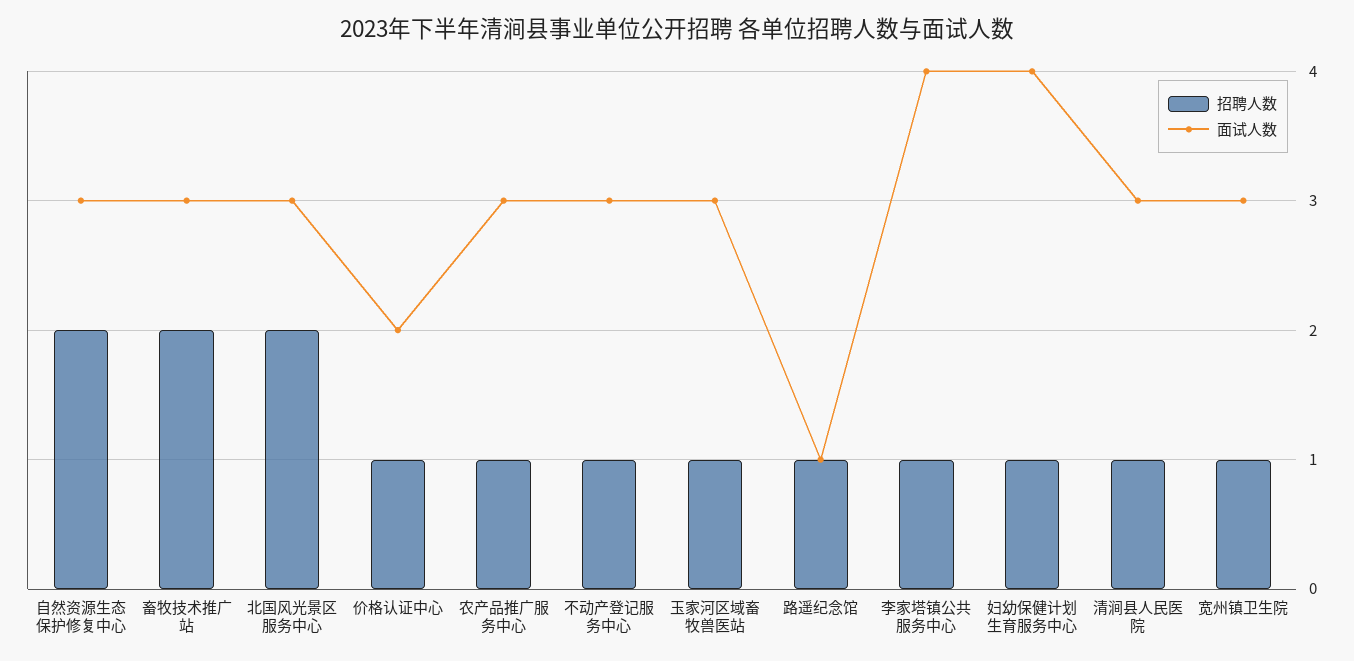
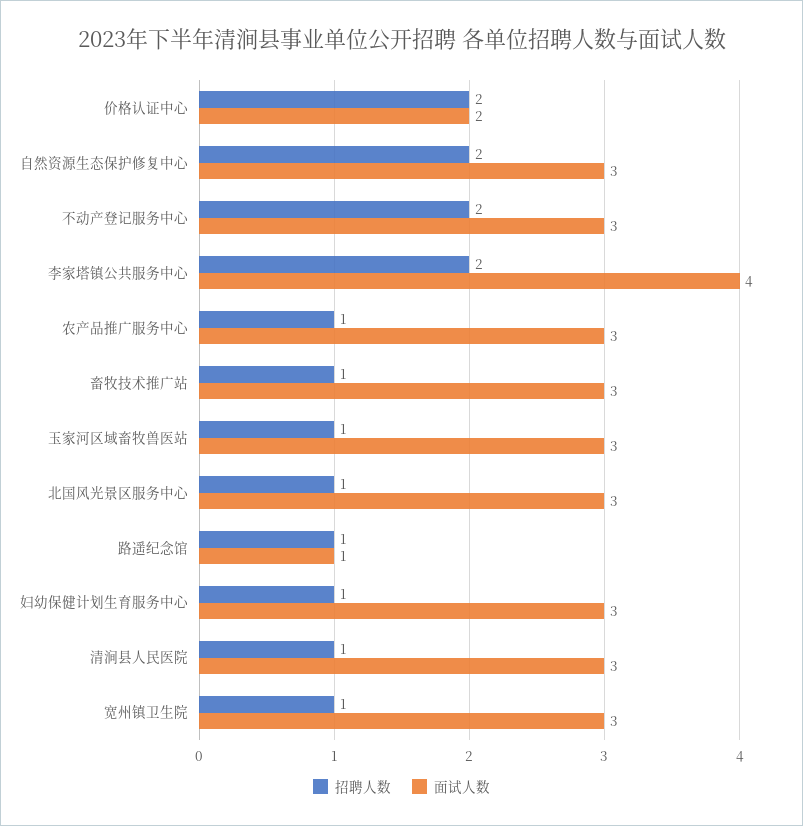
招聘人数, 畜牧技术推广站: 2 -> 1
招聘人数, 北国风光景区服务中心: 2 -> 1
招聘人数, 价格认证中心: 1 -> 2
招聘人数, 不动产登记服务中心: 1 -> 2
招聘人数, 李家塔镇公共服务中心: 1 -> 2
面试人数, 妇幼保健计划生育服务中心: 4 -> 3

